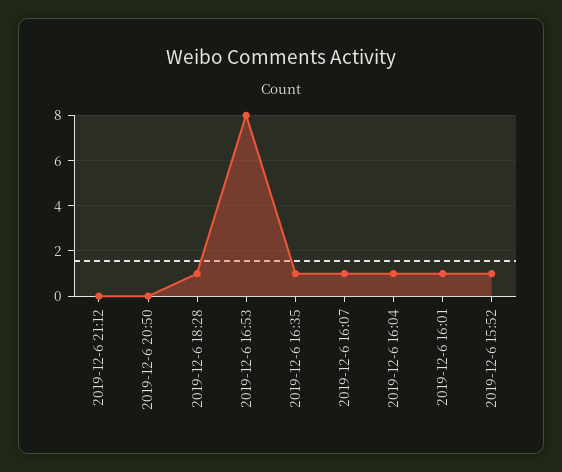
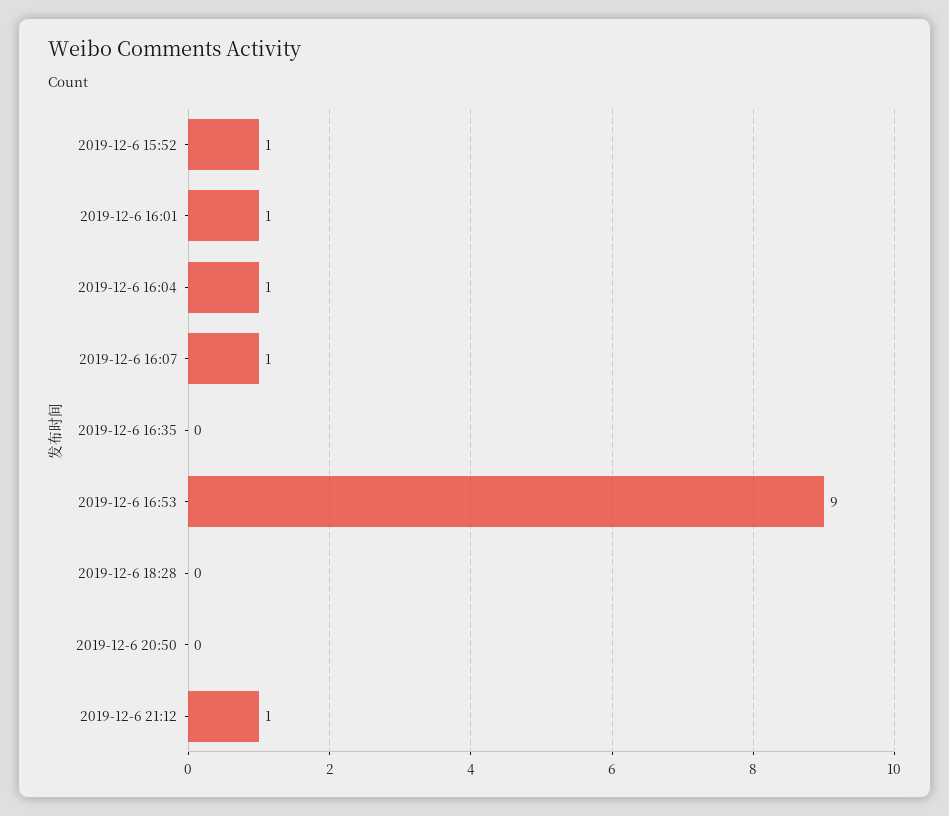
2019-12-6 21:12: 0 -> 1
2019-12-6 18:28: 1 -> 0
2019-12-6 16:53: 8 -> 9
2019-12-6 16:35: 1 -> 0

